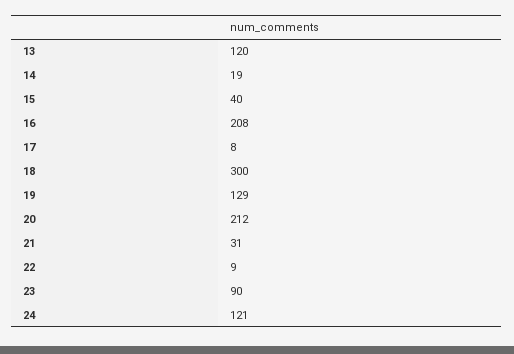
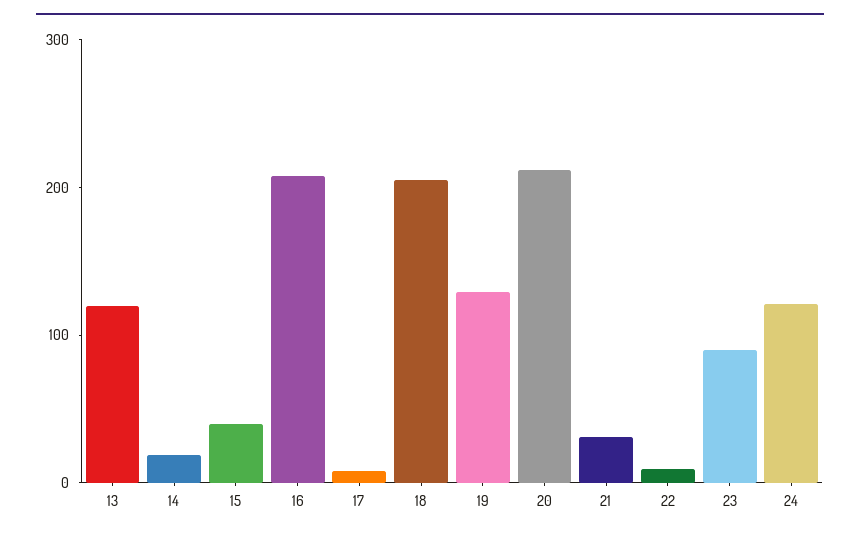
18: 300 -> 200

